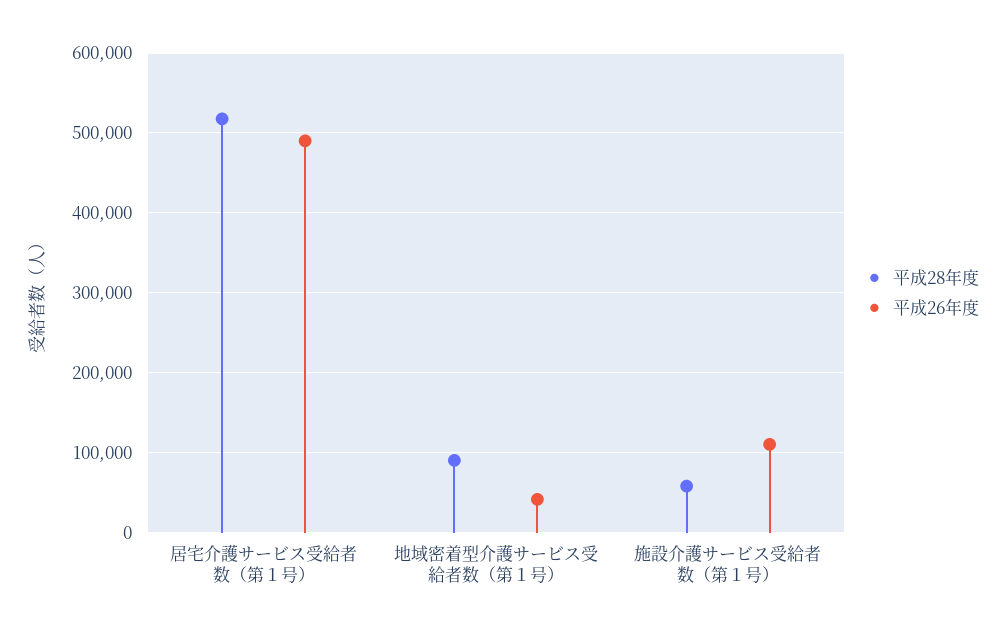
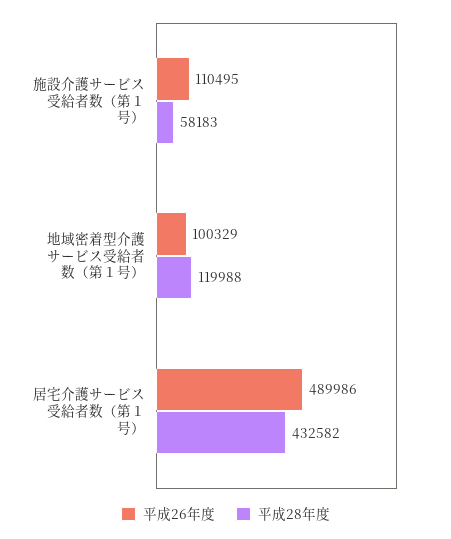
平成28年度, 居宅介護サービス受給者数（第１号）: 520000 -> 432582
平成28年度, 地域密着型介護サービス受給者数（第１号）: 90000 -> 119988
平成26年度, 地域密着型介護サービス受給者数（第１号）: 40000 -> 100329

